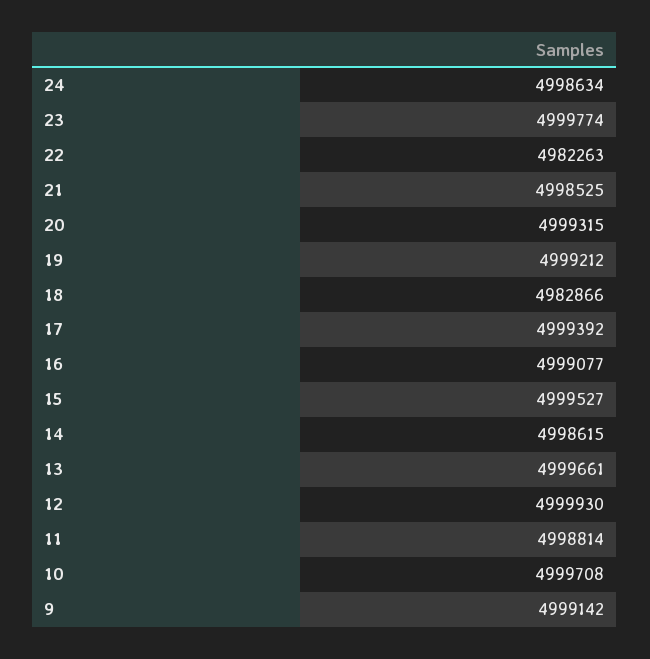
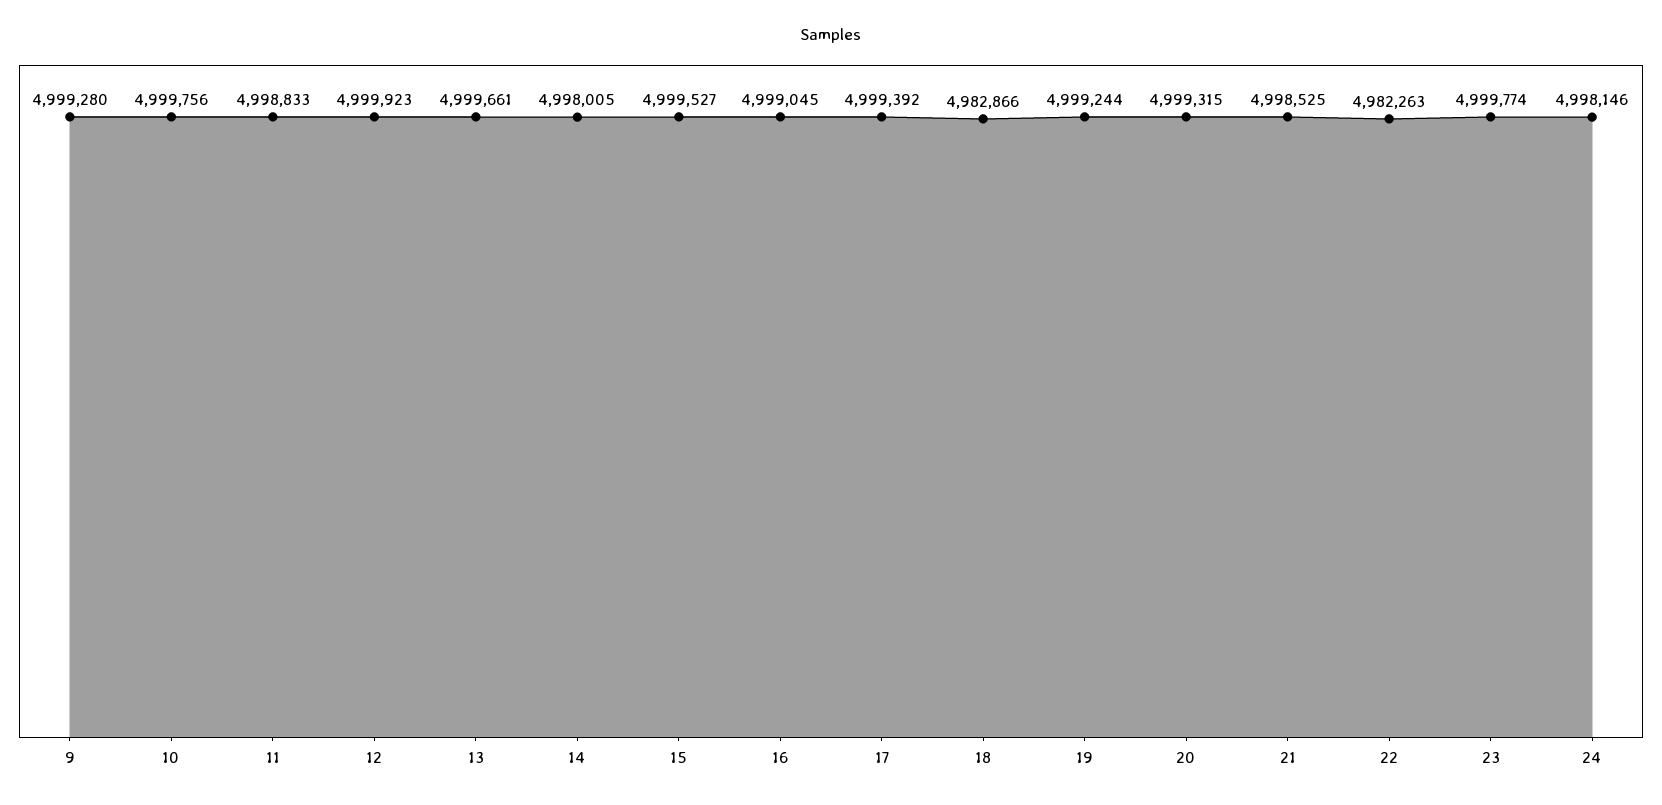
24: 4998634 -> 4998146
19: 4999212 -> 4999244
16: 4999077 -> 4999045
14: 4998615 -> 4998005
12: 4999930 -> 4999923
11: 4998814 -> 4998833
10: 4999708 -> 4999756
9: 4999142 -> 4999280

